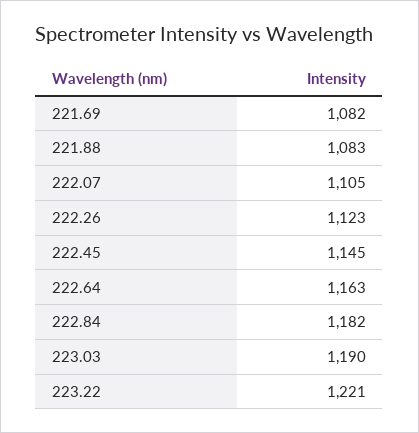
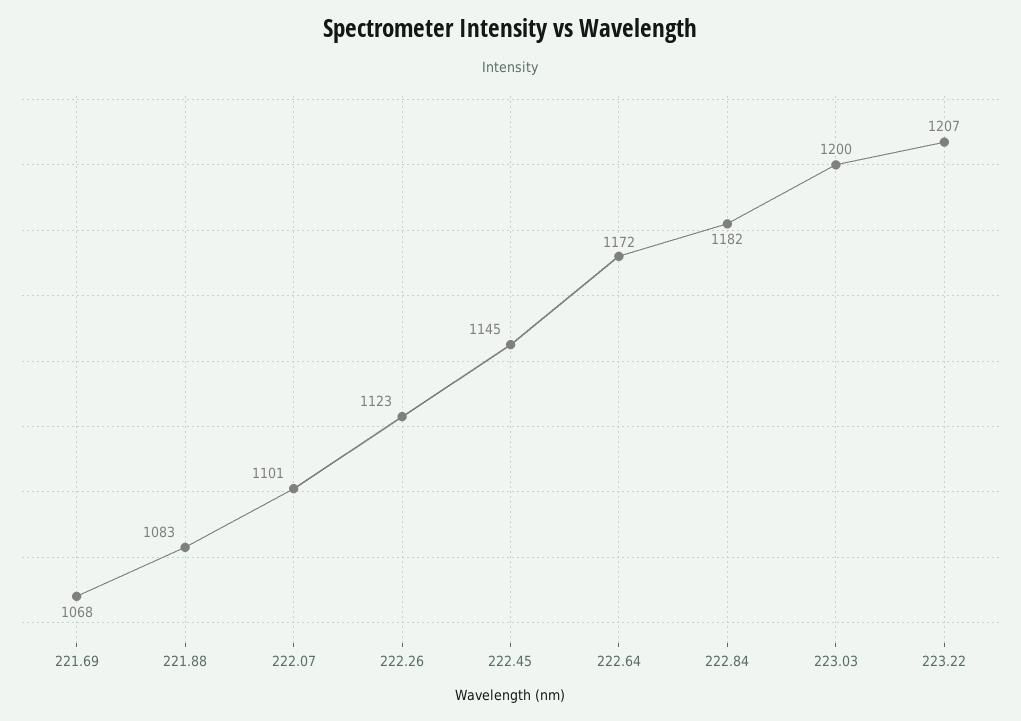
221.69: 1082 -> 1068
222.07: 1105 -> 1101
222.64: 1163 -> 1172
223.03: 1190 -> 1200
223.22: 1221 -> 1207

